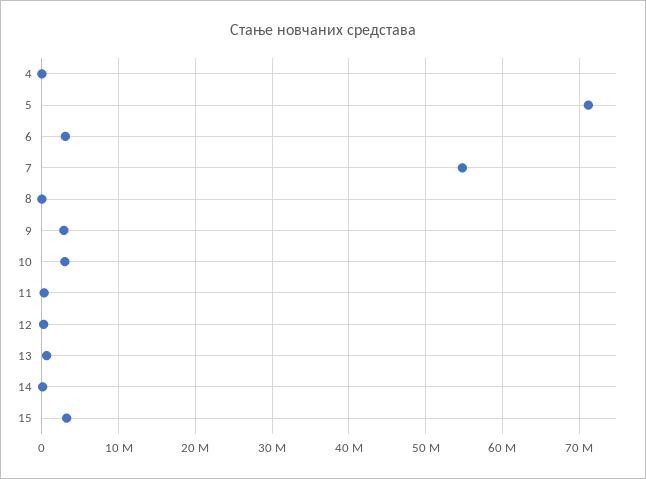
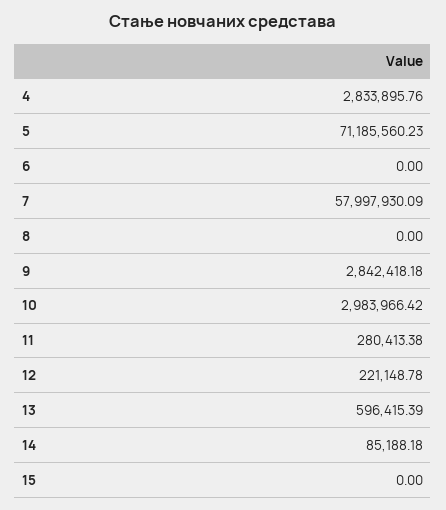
4: 0 -> 2833895.76
6: 3000000 -> 0
7: 55000000 -> 57997930.09
15: 3000000 -> 0

